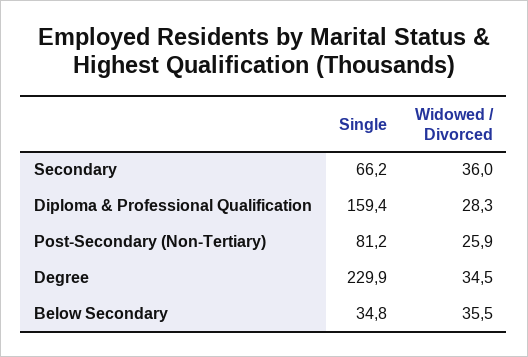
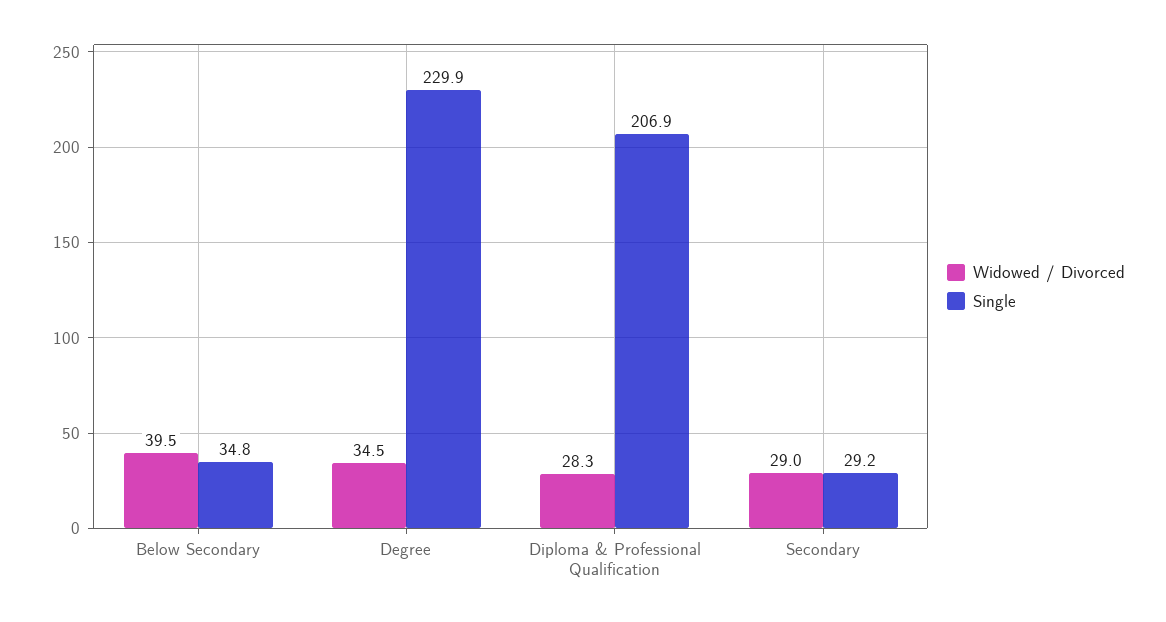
Single, Secondary: 66.2 -> 29.2
Widowed / Divorced, Secondary: 36 -> 29
Single, Diploma & Professional Qualification: 159.4 -> 206.9
Single, Post-Secondary (Non-Tertiary): 81.2 -> none
Widowed / Divorced, Post-Secondary (Non-Tertiary): 25.9 -> none
Widowed / Divorced, Below Secondary: 35.5 -> 39.5

